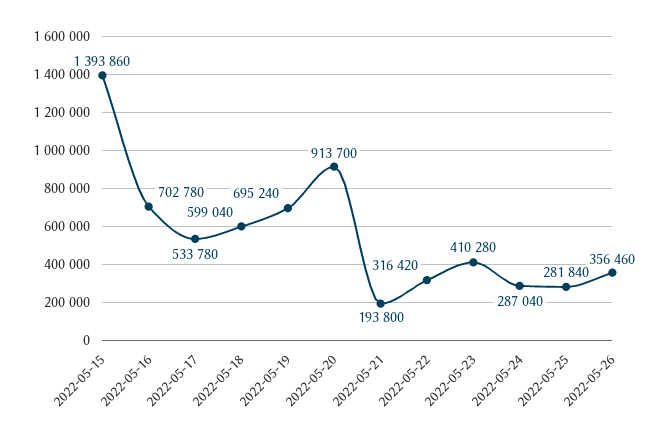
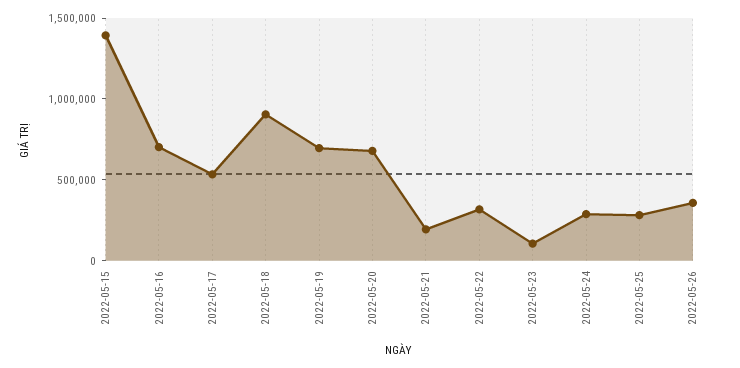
2022-05-18: 599040 -> 900000
2022-05-20: 913700 -> 700000
2022-05-23: 410280 -> 100000

